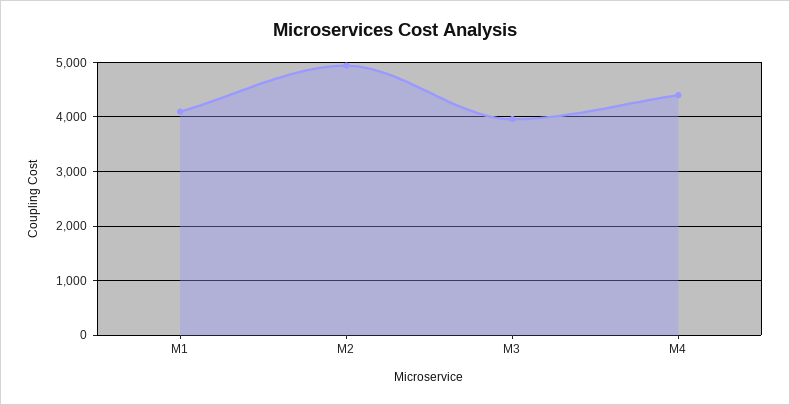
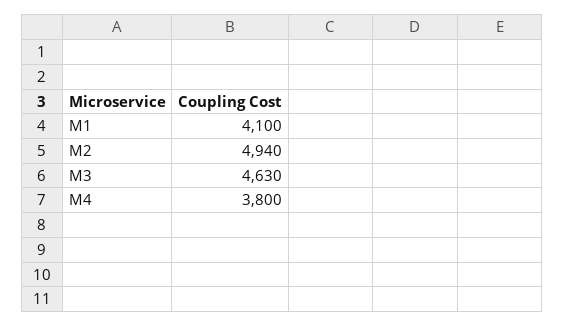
M3: 4000 -> 4630
M4: 4400 -> 3800

